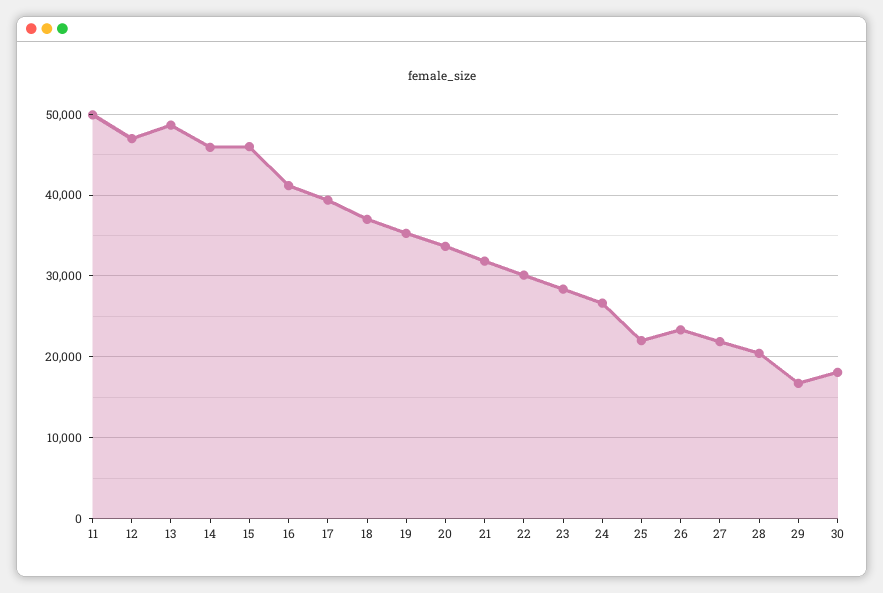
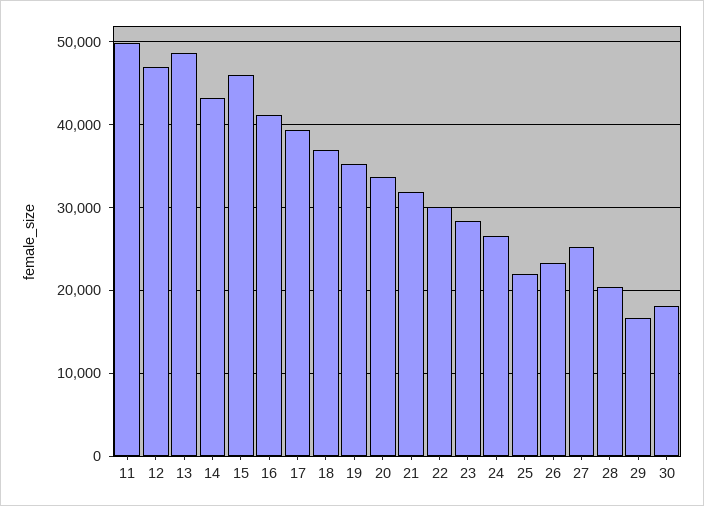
14: 46000 -> 43000
27: 22000 -> 25000

